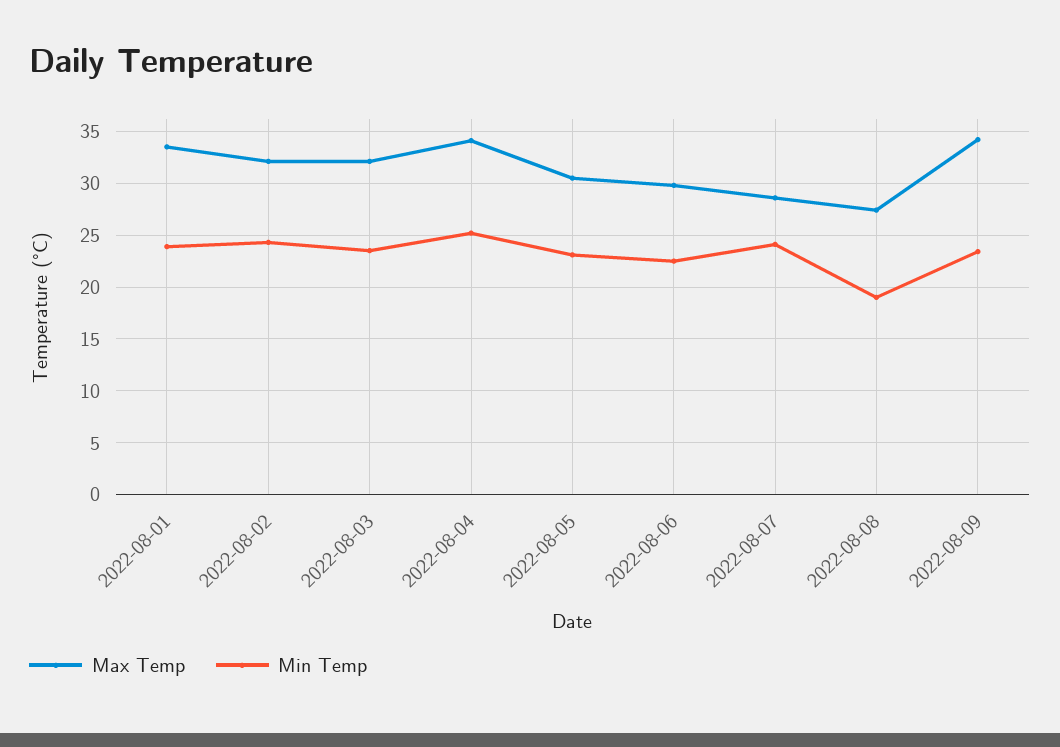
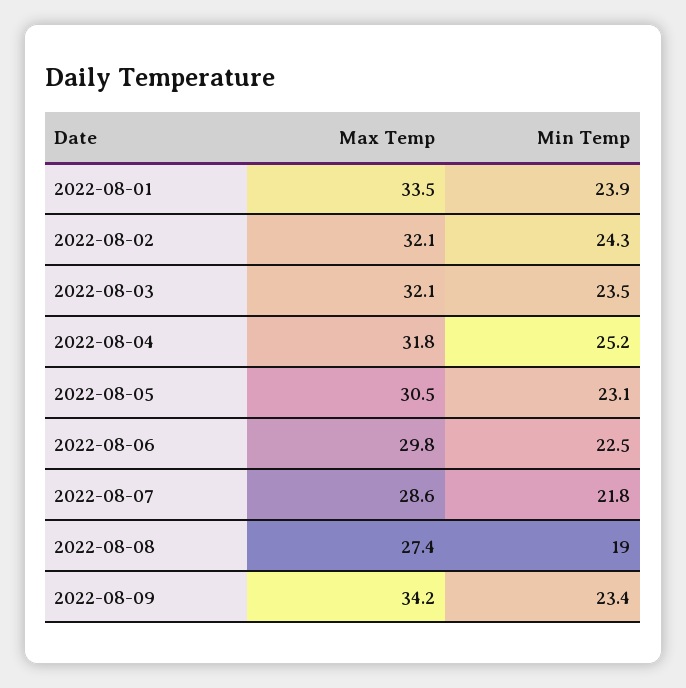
Max Temp, 2022-08-04: 34 -> 31.8
Min Temp, 2022-08-07: 24 -> 21.8

